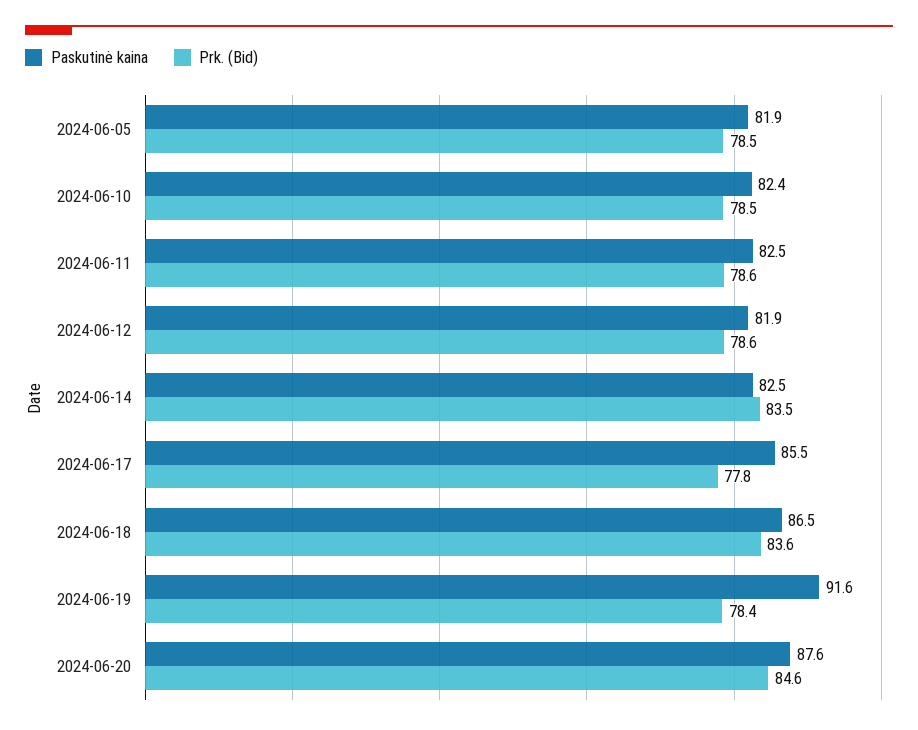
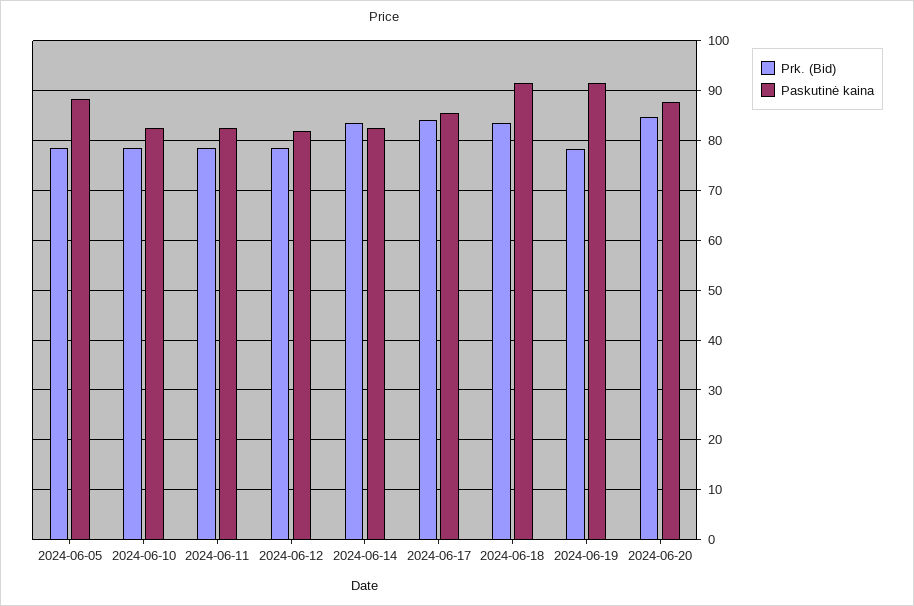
Paskutinė kaina, 2024-06-05: 81.9 -> 88
Prk. (Bid), 2024-06-17: 77.8 -> 84
Paskutinė kaina, 2024-06-18: 86.5 -> 92

